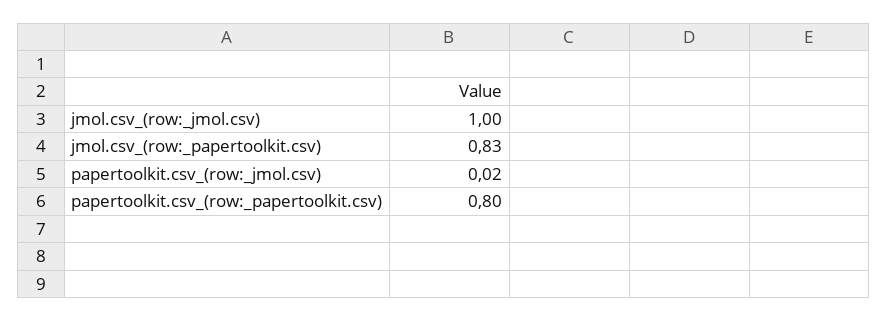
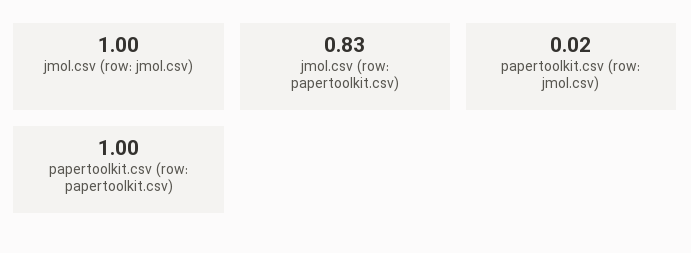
papertoolkit.csv_(row:_papertoolkit.csv): 0.8 -> 1

